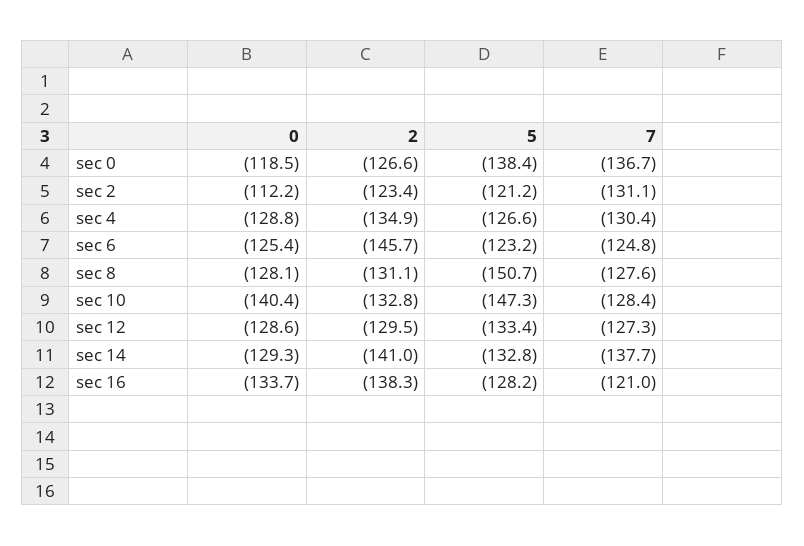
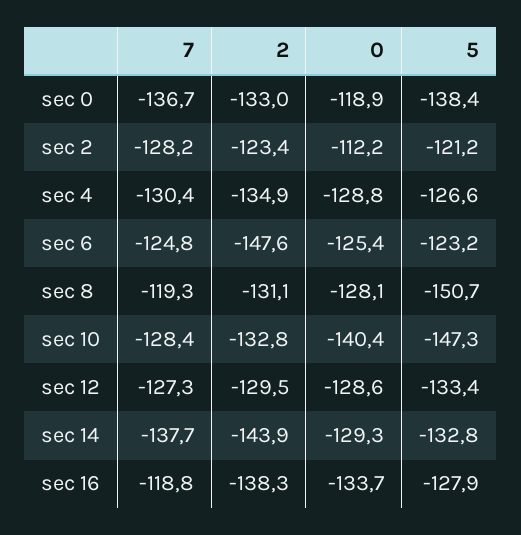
0, sec 0: -118.5 -> -118.9
2, sec 0: -126.6 -> -133
7, sec 2: -131.1 -> -128.2
2, sec 6: -145.7 -> -147.6
7, sec 8: -127.6 -> -119.3
2, sec 14: -141 -> -143.9
5, sec 16: -128.2 -> -127.9
7, sec 16: -121 -> -118.8

